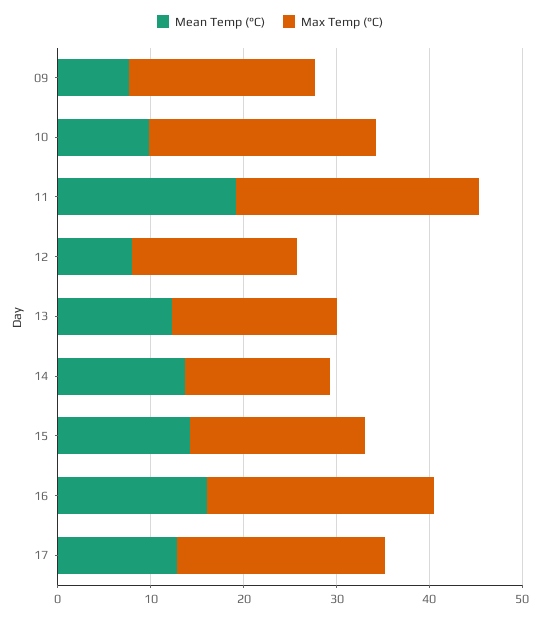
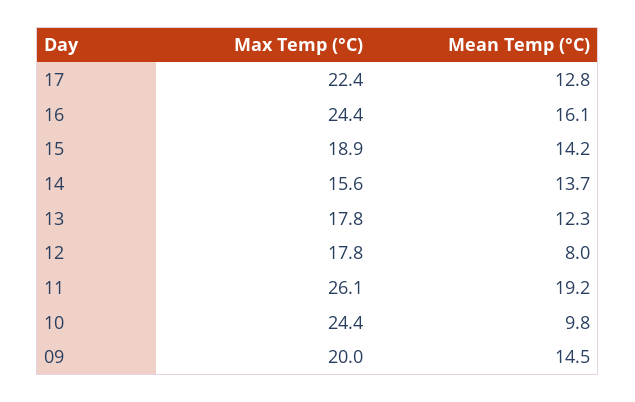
Mean Temp (°C), 09: 8 -> 14.5

